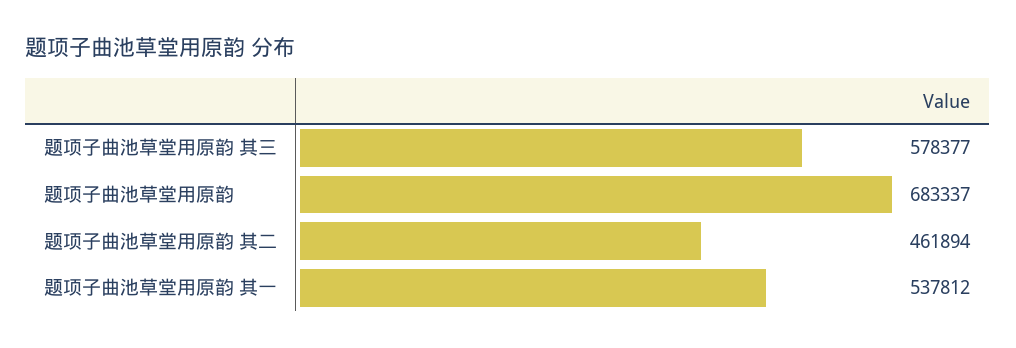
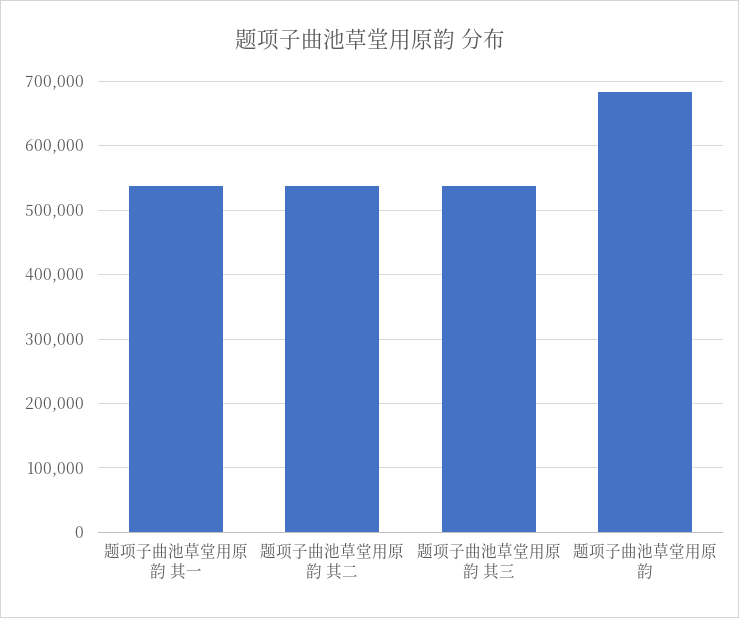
题项子曲池草堂用原韵 其三: 578377 -> 540000
题项子曲池草堂用原韵 其二: 461894 -> 540000

